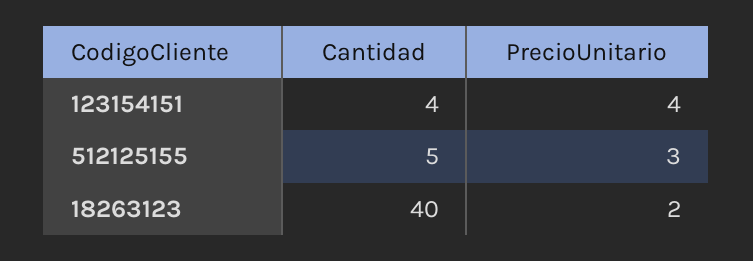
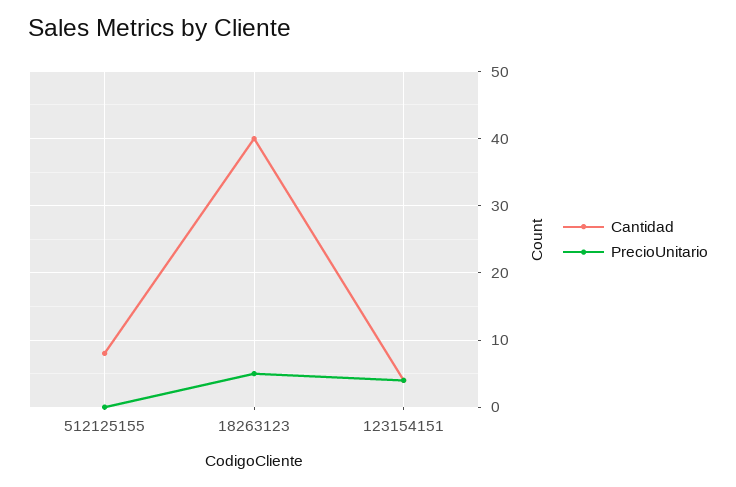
Cantidad, 512125155: 5 -> 8
PrecioUnitario, 512125155: 3 -> 0
PrecioUnitario, 18263123: 2 -> 5

